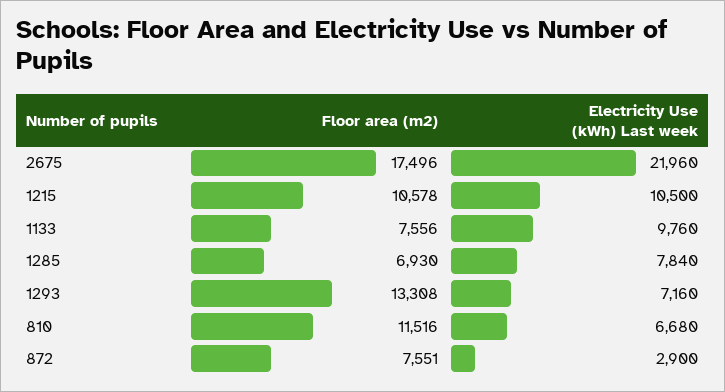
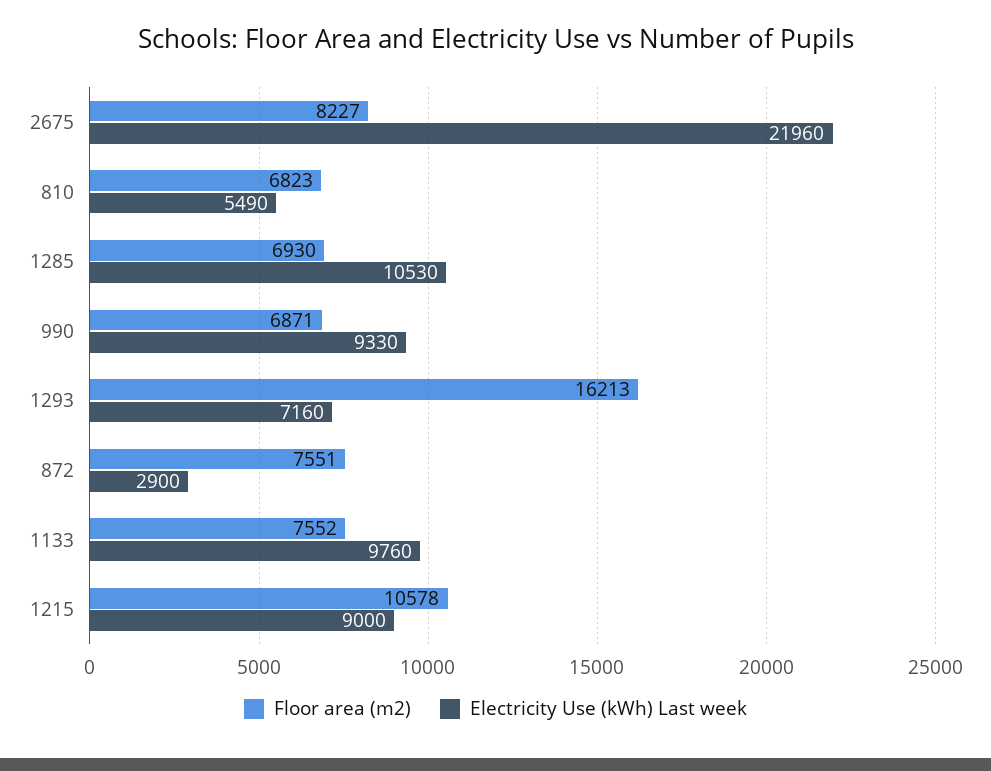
Floor area (m2), 2675: 17496 -> 8227
Electricity Use (kWh) Last week, 1215: 10500 -> 9000
Floor area (m2), 1133: 7556 -> 7552
Electricity Use (kWh) Last week, 1285: 7840 -> 10530
Floor area (m2), 1293: 13308 -> 16213
Floor area (m2), 810: 11516 -> 6823
Electricity Use (kWh) Last week, 810: 6680 -> 5490
Floor area (m2), 990: none -> 6871
Electricity Use (kWh) Last week, 990: none -> 9330

